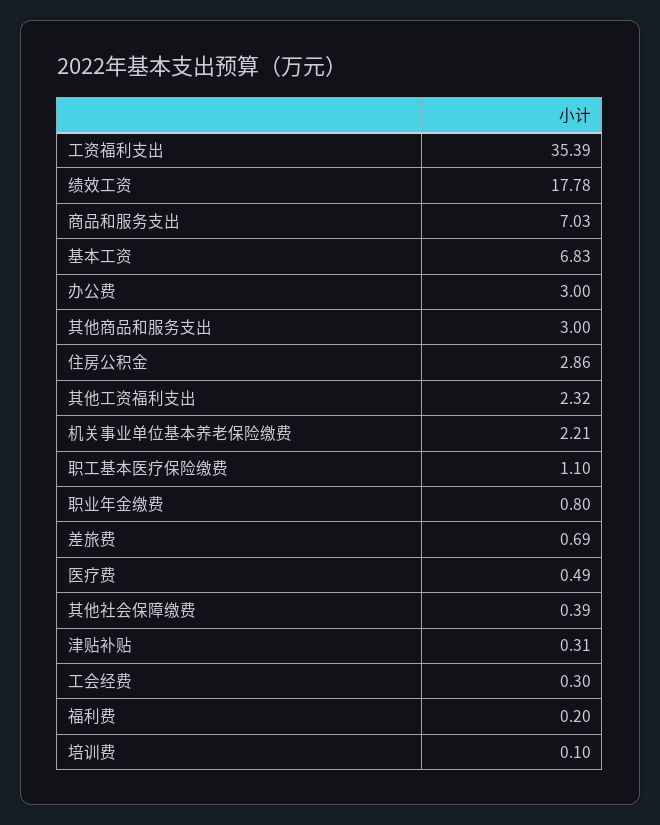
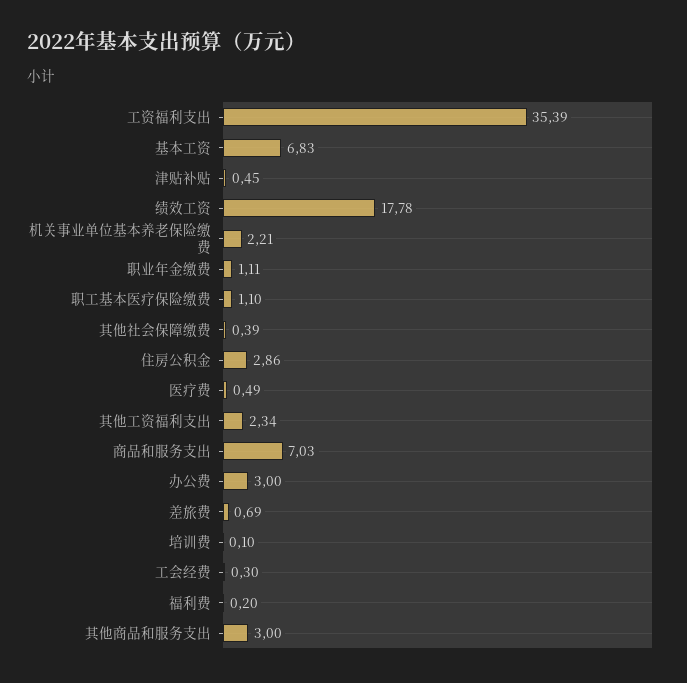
其他工资福利支出: 2.32 -> 2.34
职业年金缴费: 0.8 -> 1.11
津贴补贴: 0.31 -> 0.45

